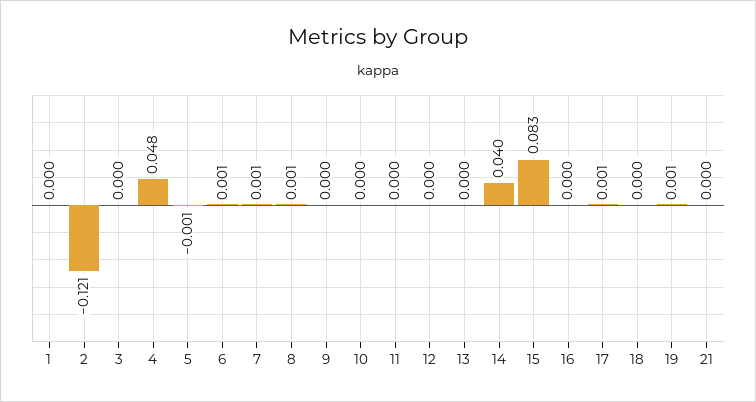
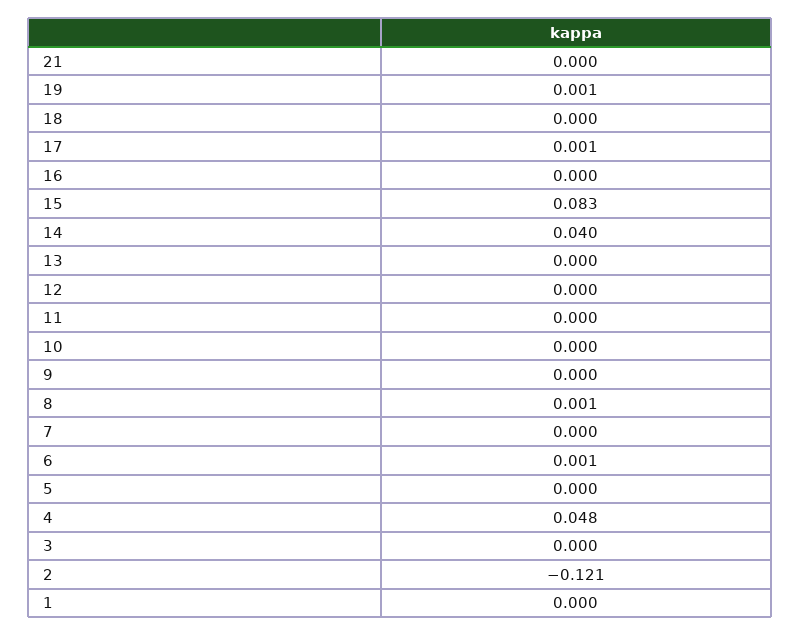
5: -0.001 -> 0
7: 0.001 -> 0

